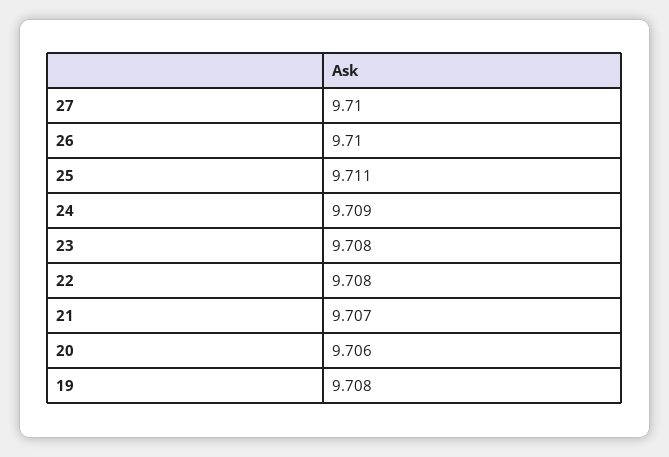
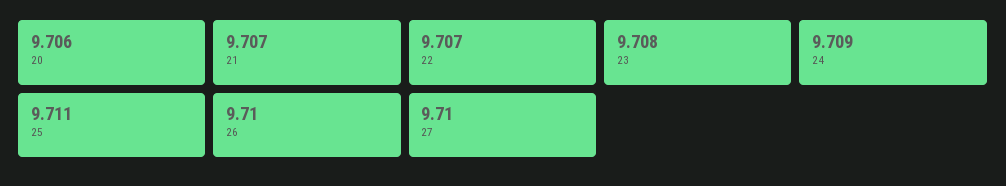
22: 9.708 -> 9.707
19: 9.708 -> none

